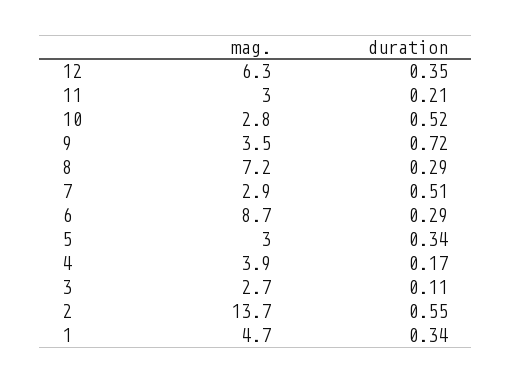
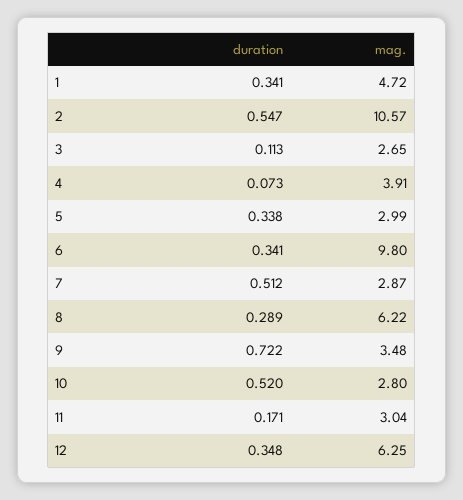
duration, 11: 0.21 -> 0.171
mag., 8: 7.2 -> 6.22
mag., 6: 8.7 -> 9.8
duration, 6: 0.29 -> 0.341
duration, 4: 0.17 -> 0.073
mag., 2: 13.7 -> 10.57

